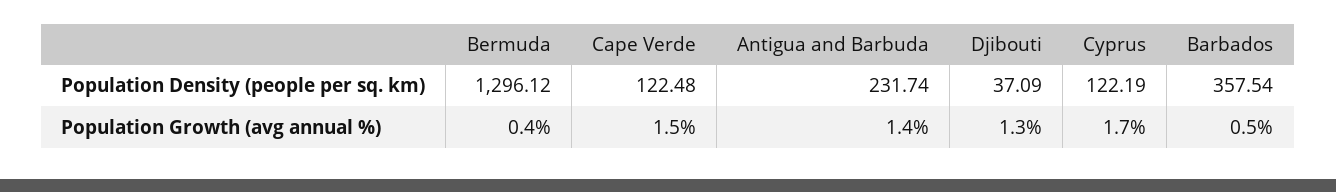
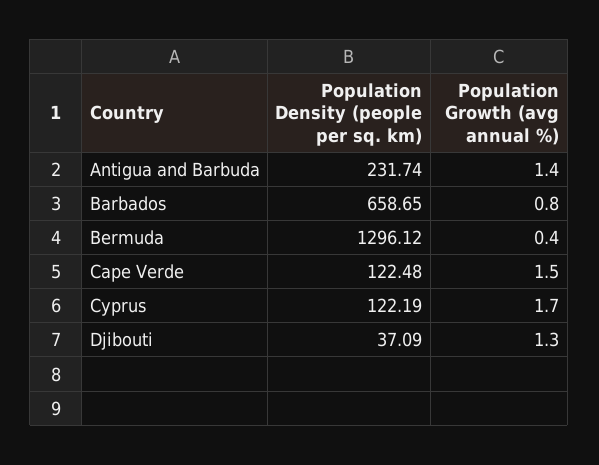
Barbados, Population Density (people per sq. km): 357.54 -> 658.65
Barbados, Population Growth (avg annual %): 0.5 -> 0.8

